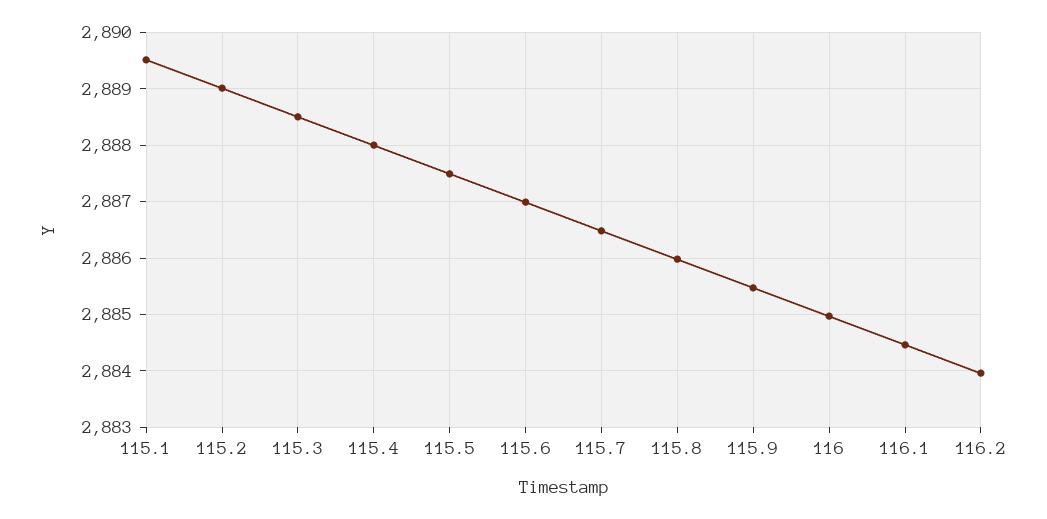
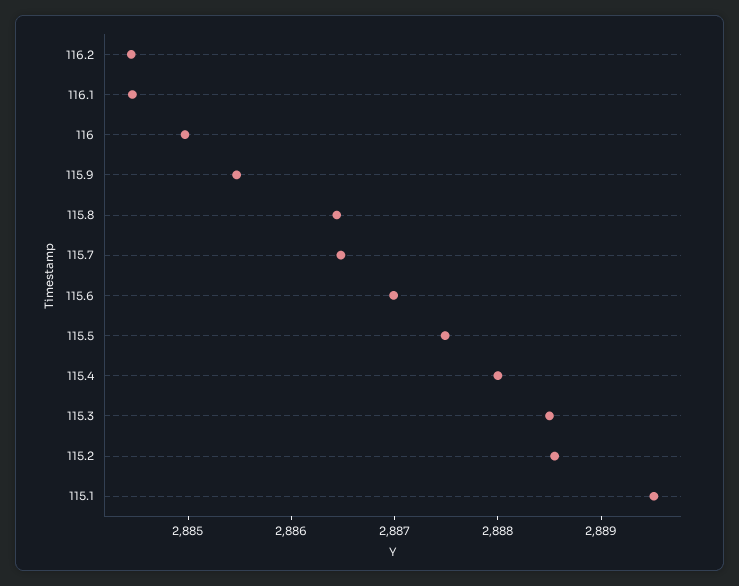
115.2: 2889 -> 2888.6
115.8: 2886 -> 2886.4
116.2: 2884 -> 2884.4

